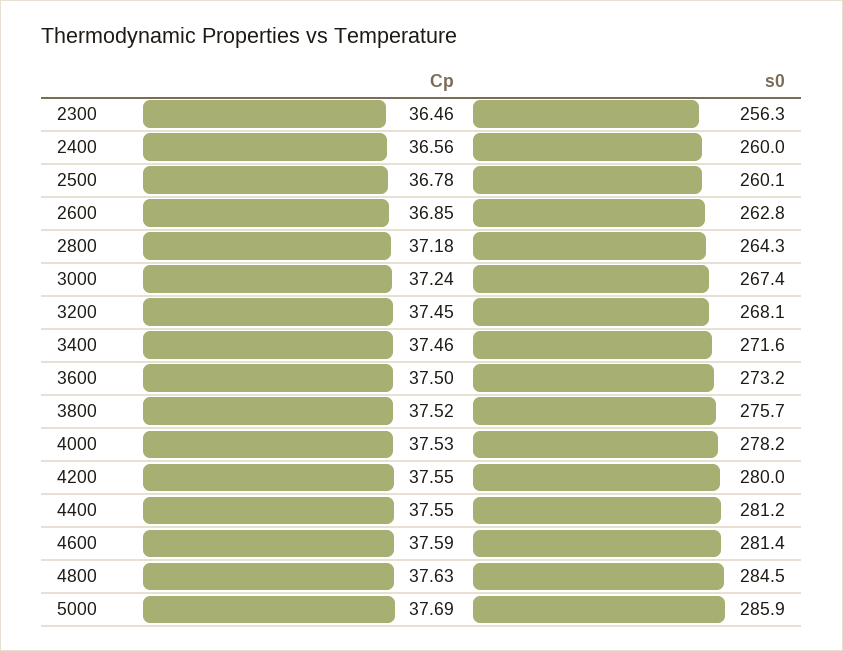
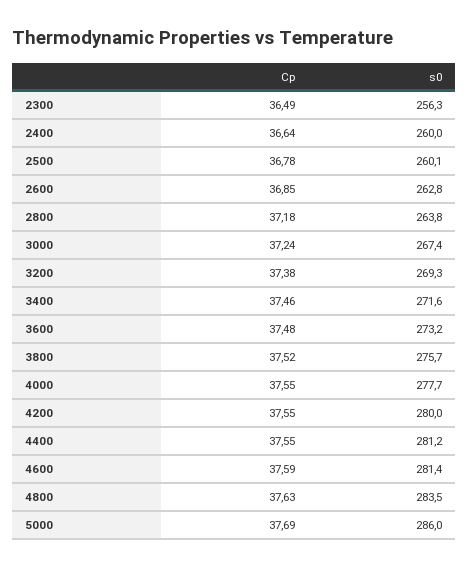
Cp, 2300: 36.46 -> 36.49
Cp, 2400: 36.56 -> 36.64
s0, 2800: 264.3 -> 263.8
Cp, 3200: 37.45 -> 37.38
s0, 3200: 268.1 -> 269.3
Cp, 3600: 37.5 -> 37.48
Cp, 4000: 37.53 -> 37.55
s0, 4000: 278.2 -> 277.7
s0, 4800: 284.5 -> 283.5
s0, 5000: 285.9 -> 286

